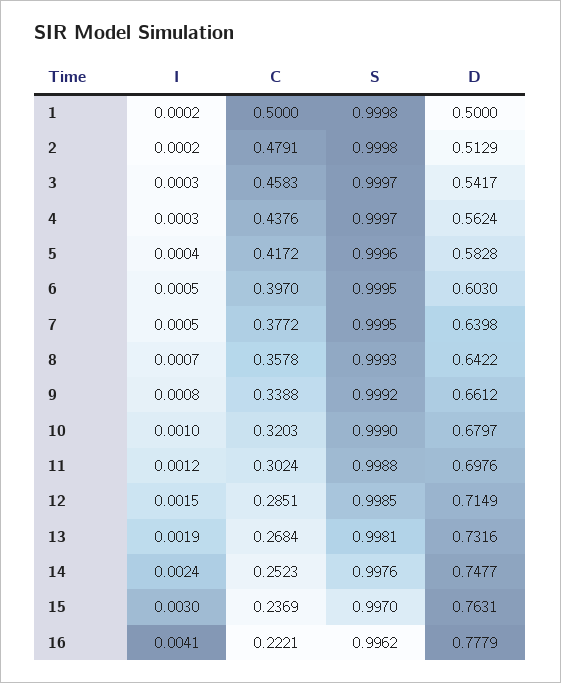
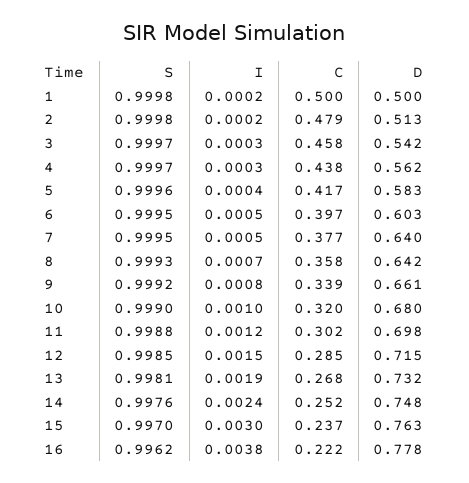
I, 16: 0.0041 -> 0.0038

